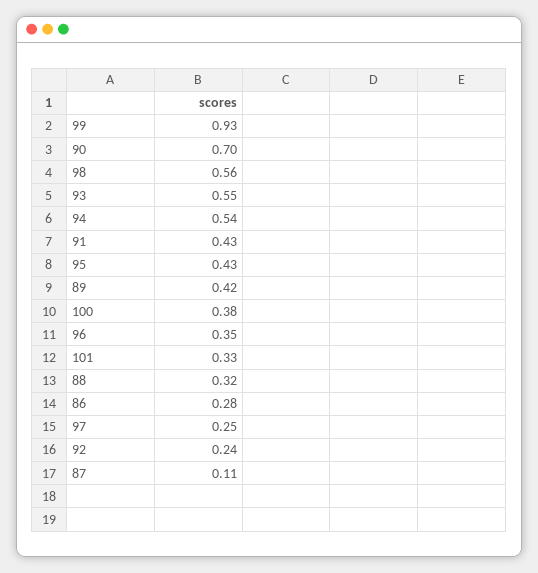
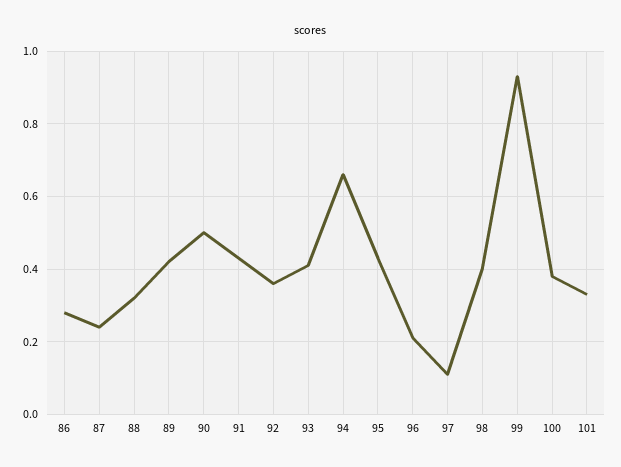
90: 0.7 -> 0.5
98: 0.56 -> 0.4
93: 0.55 -> 0.4
94: 0.54 -> 0.65
96: 0.35 -> 0.2
97: 0.25 -> 0.1
92: 0.24 -> 0.35
87: 0.11 -> 0.25

